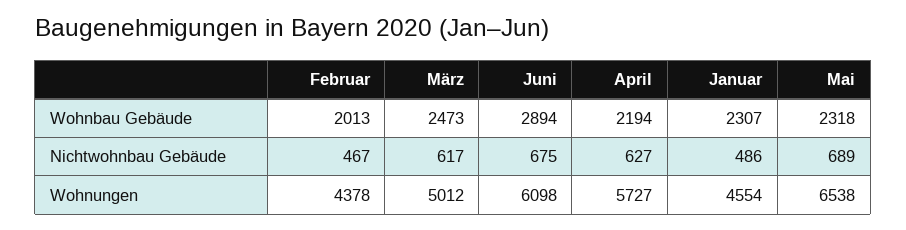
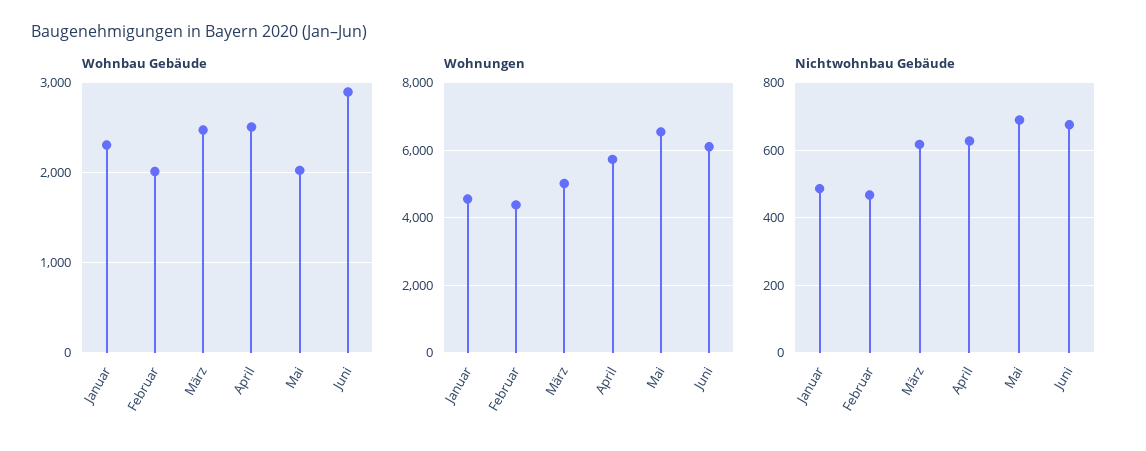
Wohnbau Gebäude, April: 2194 -> 2500
Wohnbau Gebäude, Mai: 2318 -> 2000

